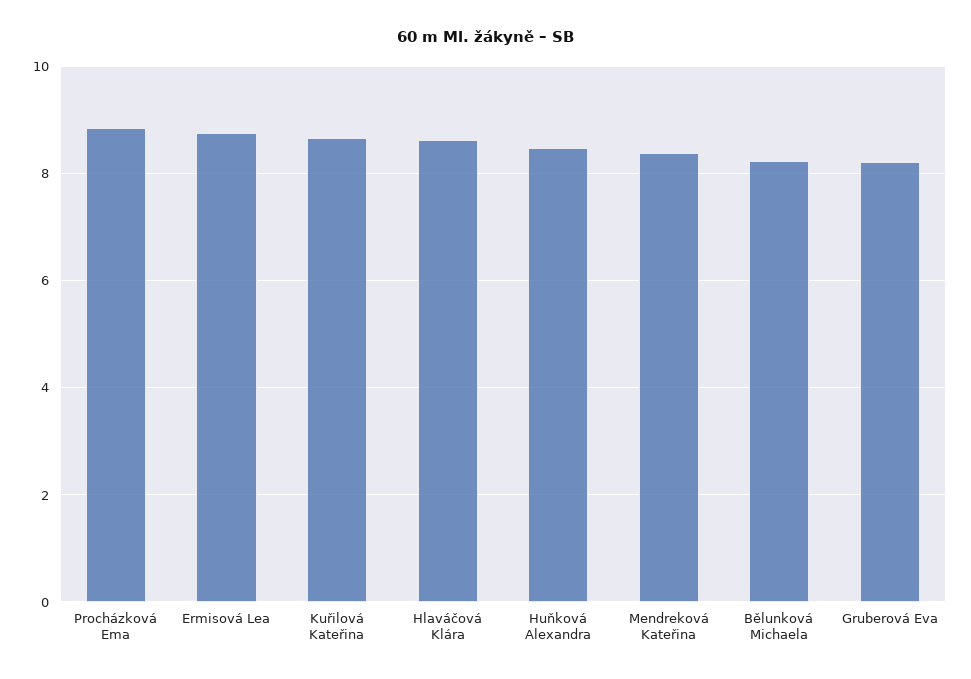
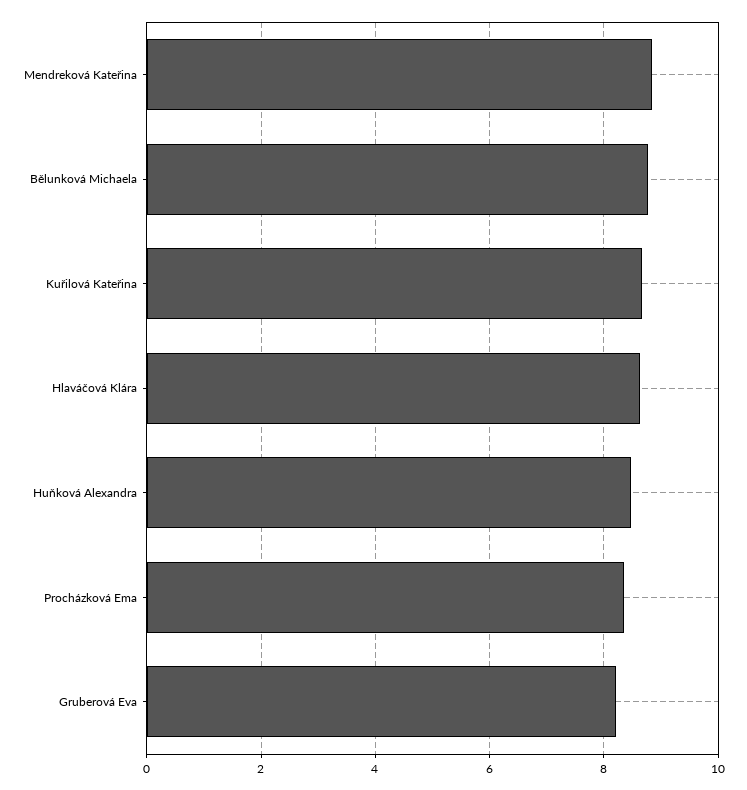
Procházková Ema: 8.8 -> 8.4
Ermisová Lea: 8.8 -> none
Mendreková Kateřina: 8.4 -> 8.8
Bělunková Michaela: 8.2 -> 8.8

